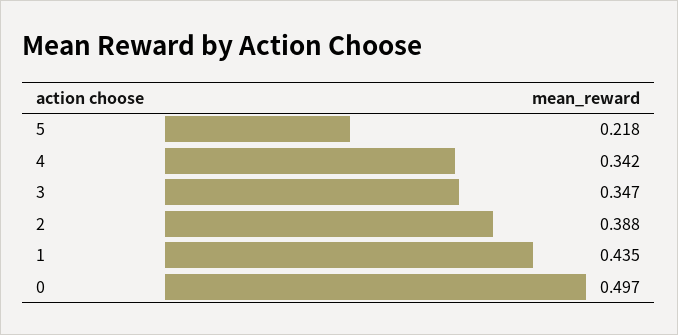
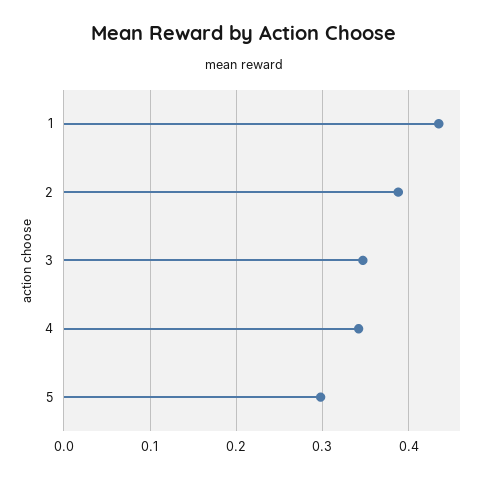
5: 0.218 -> 0.3
0: 0.497 -> none

